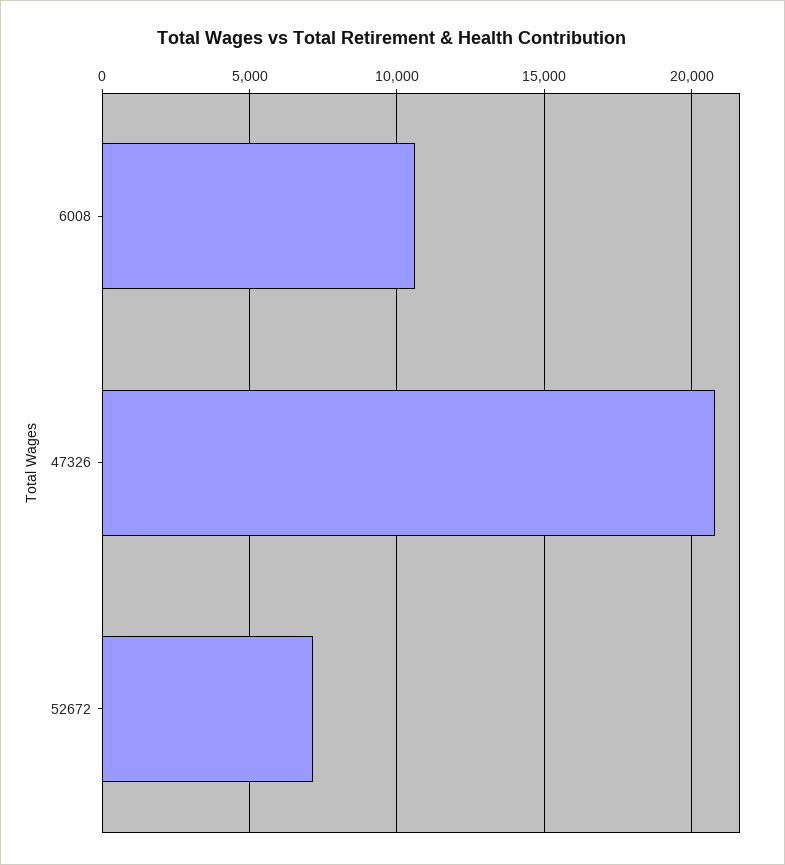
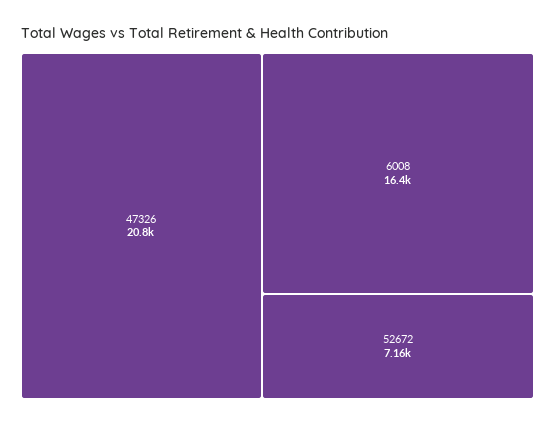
6008: 10500 -> 16400

